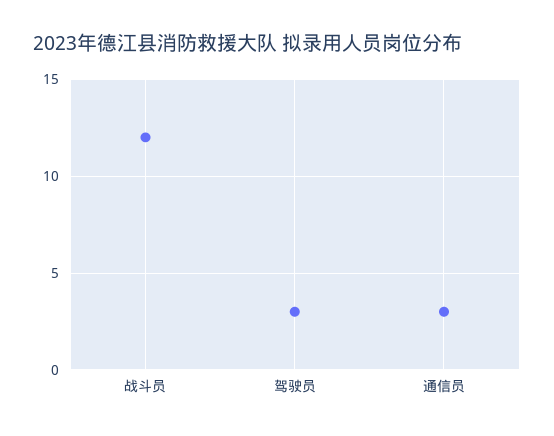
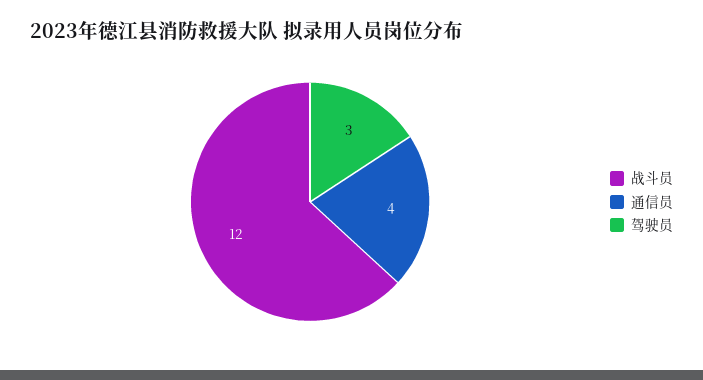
通信员: 3 -> 4

